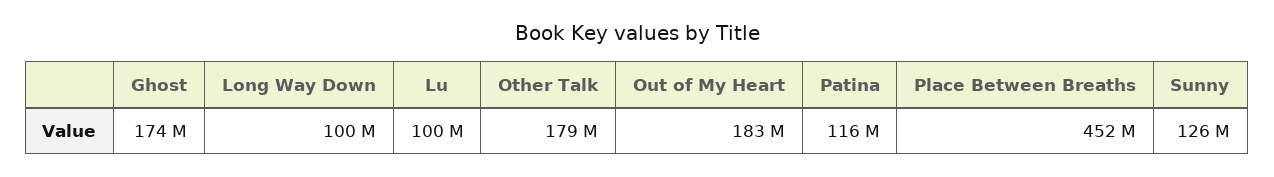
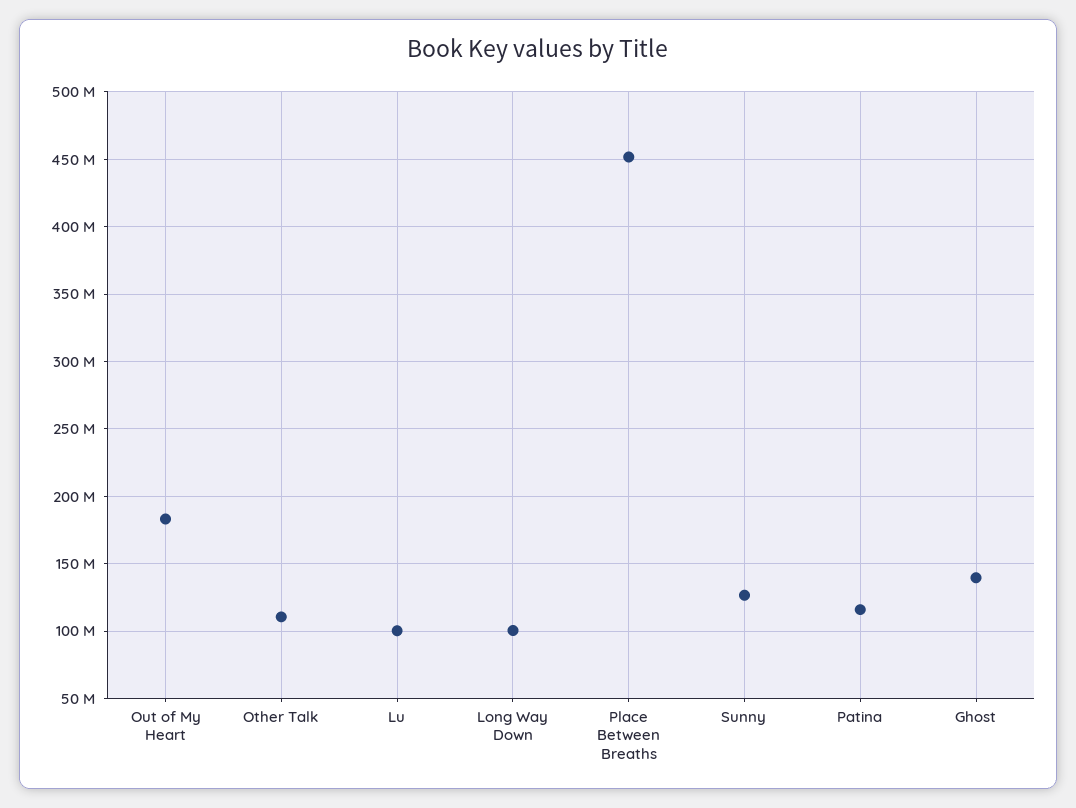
Ghost: 174000000 -> 140000000
Other Talk: 179000000 -> 110000000

